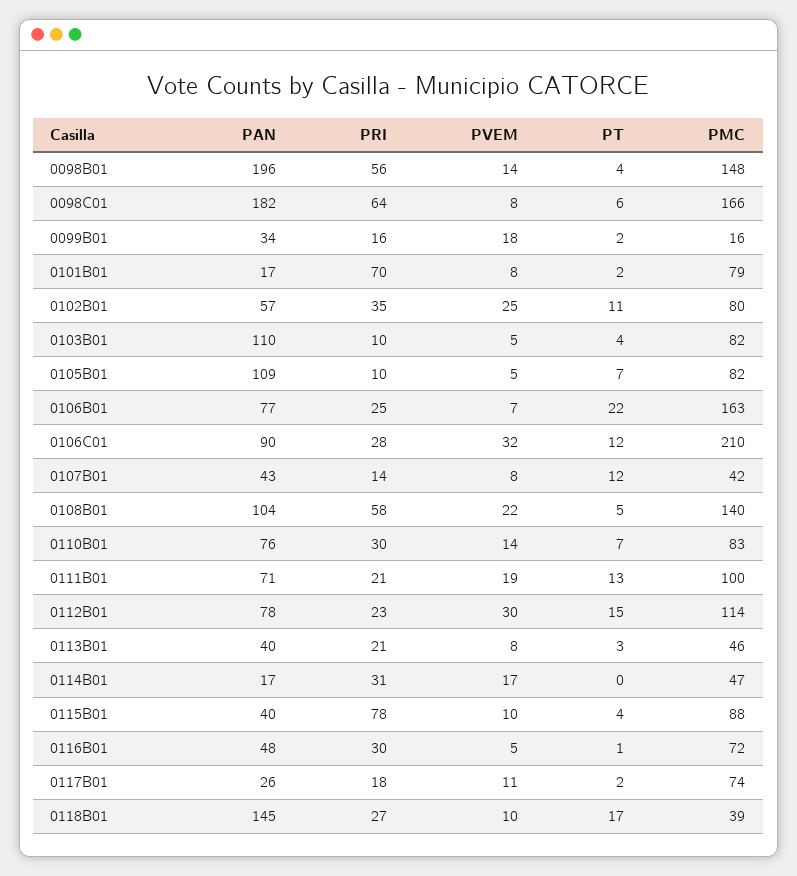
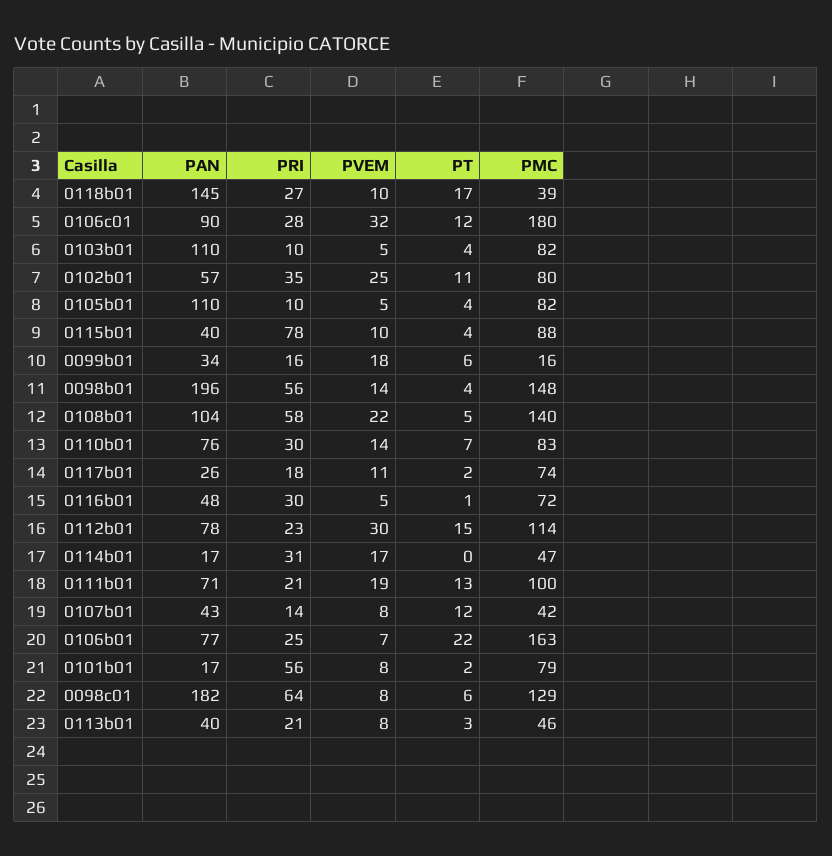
PMC, 0098C01: 166 -> 129
PT, 0099B01: 2 -> 6
PRI, 0101B01: 70 -> 56
PAN, 0105B01: 109 -> 110
PT, 0105B01: 7 -> 4
PMC, 0106C01: 210 -> 180

